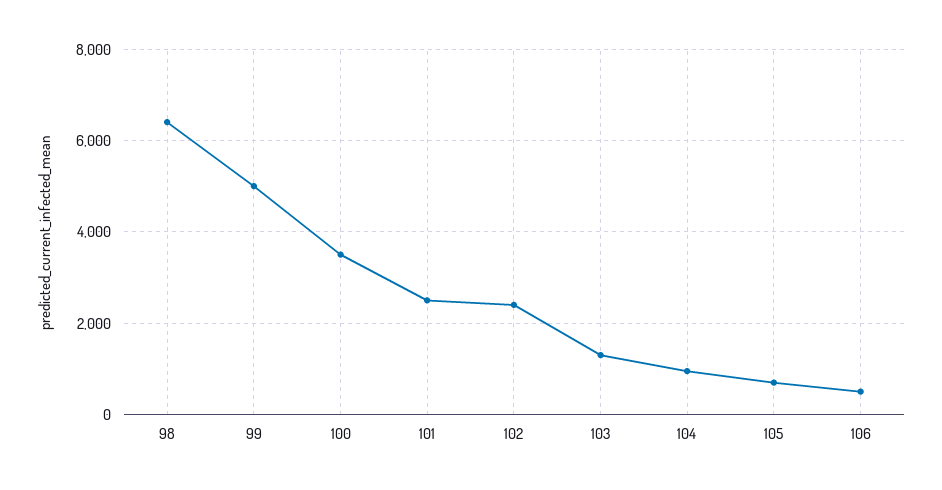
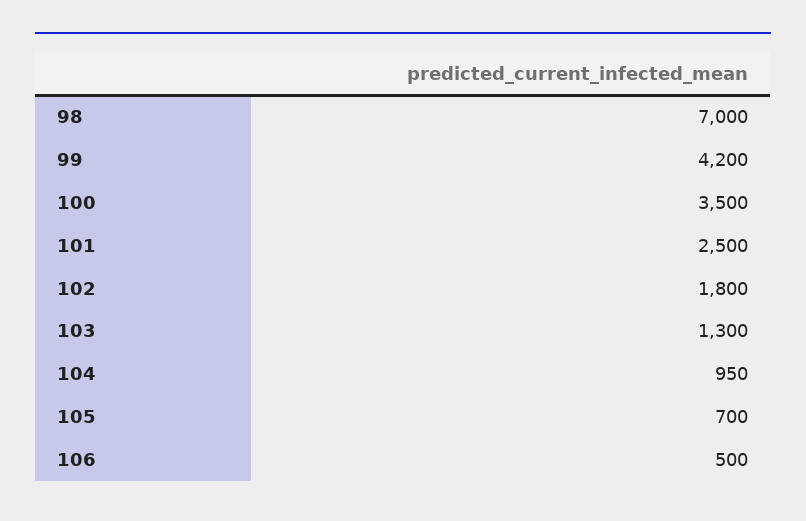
98: 6400 -> 7000
99: 5000 -> 4200
102: 2400 -> 1800

